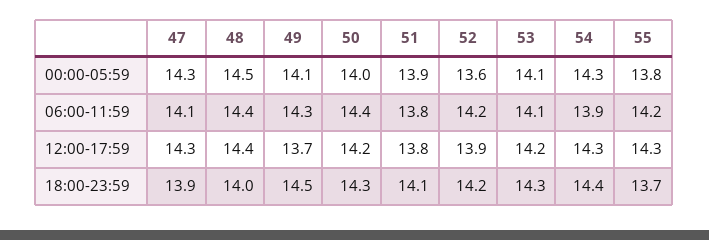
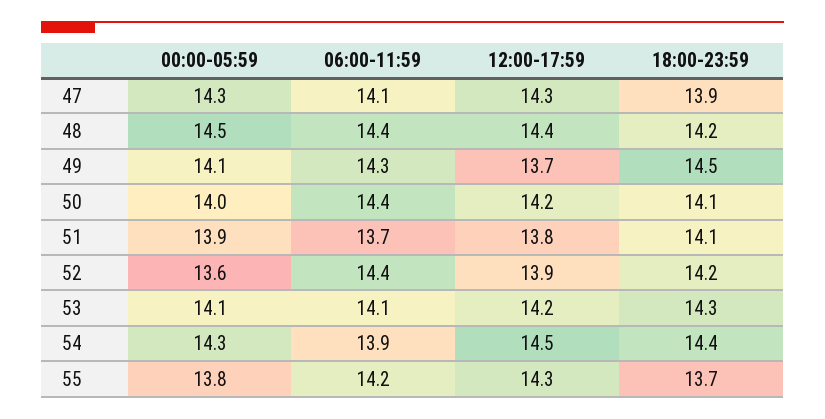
51, 06:00-11:59: 13.8 -> 13.7
52, 06:00-11:59: 14.2 -> 14.4
54, 12:00-17:59: 14.3 -> 14.5
48, 18:00-23:59: 14 -> 14.2
50, 18:00-23:59: 14.3 -> 14.1

